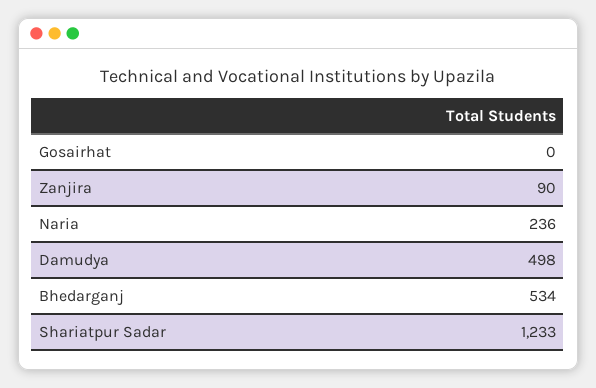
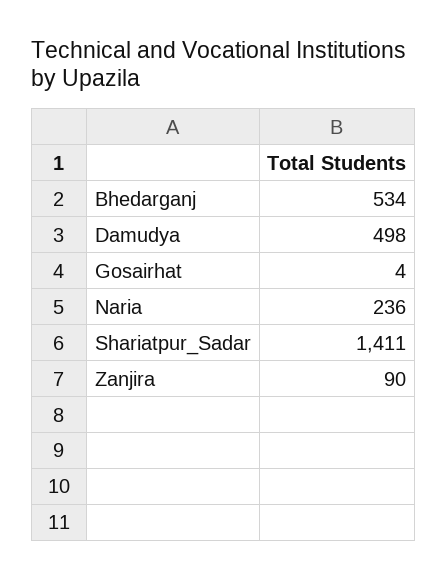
Gosairhat: 0 -> 4
Shariatpur Sadar: 1233 -> 1411

